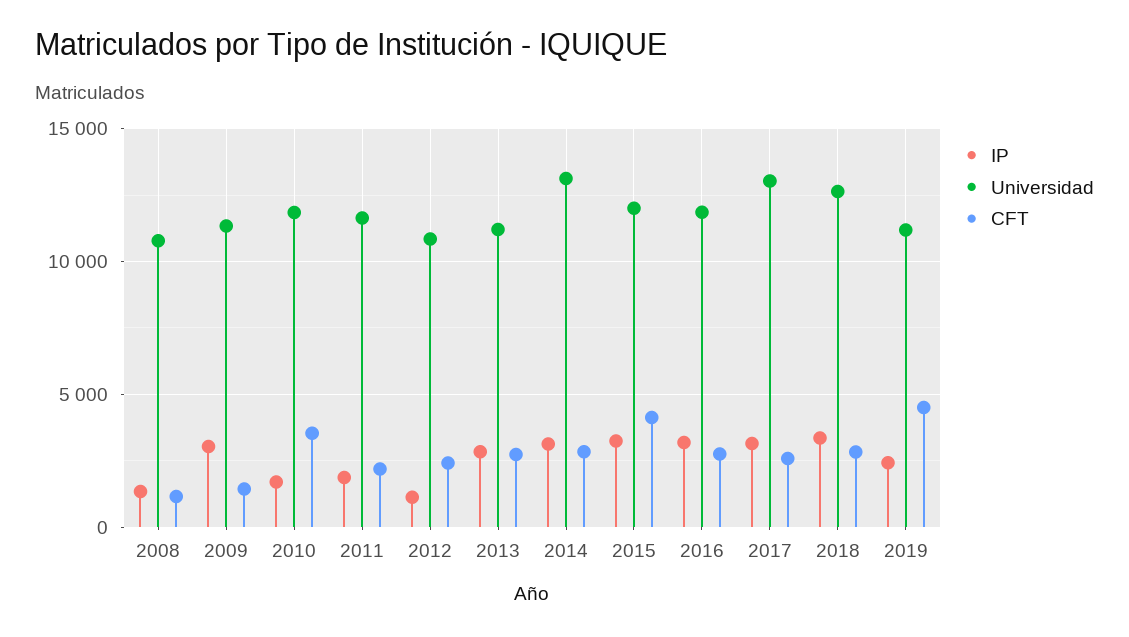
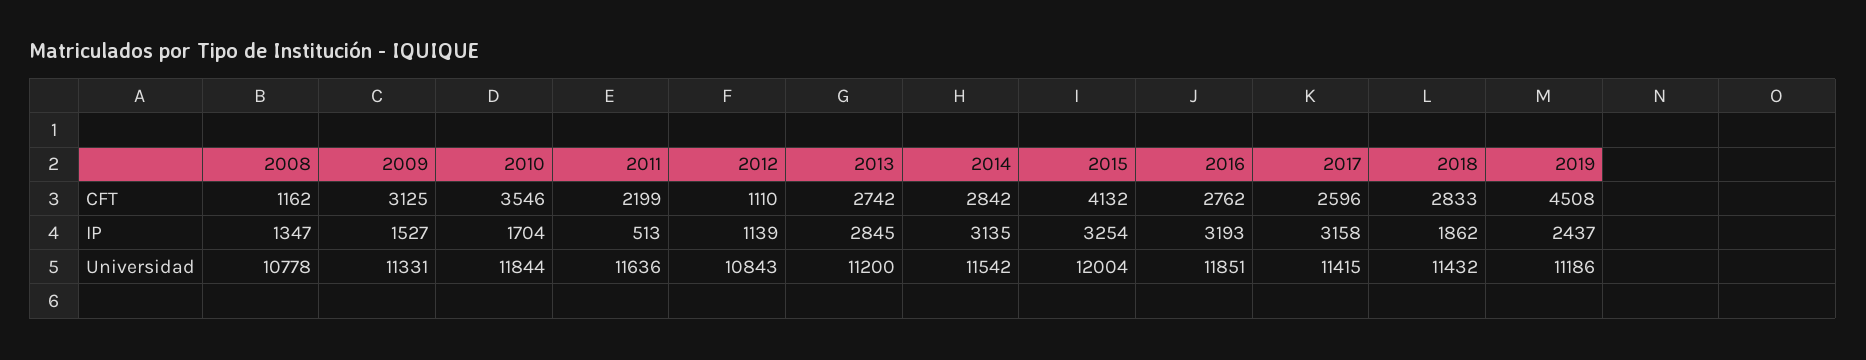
IP, 2009: 3000 -> 1527
CFT, 2009: 1500 -> 3125
IP, 2011: 2000 -> 513
CFT, 2012: 2500 -> 1110
Universidad, 2014: 13000 -> 11542
Universidad, 2017: 13000 -> 11415
IP, 2018: 3500 -> 1862
Universidad, 2018: 12500 -> 11432

